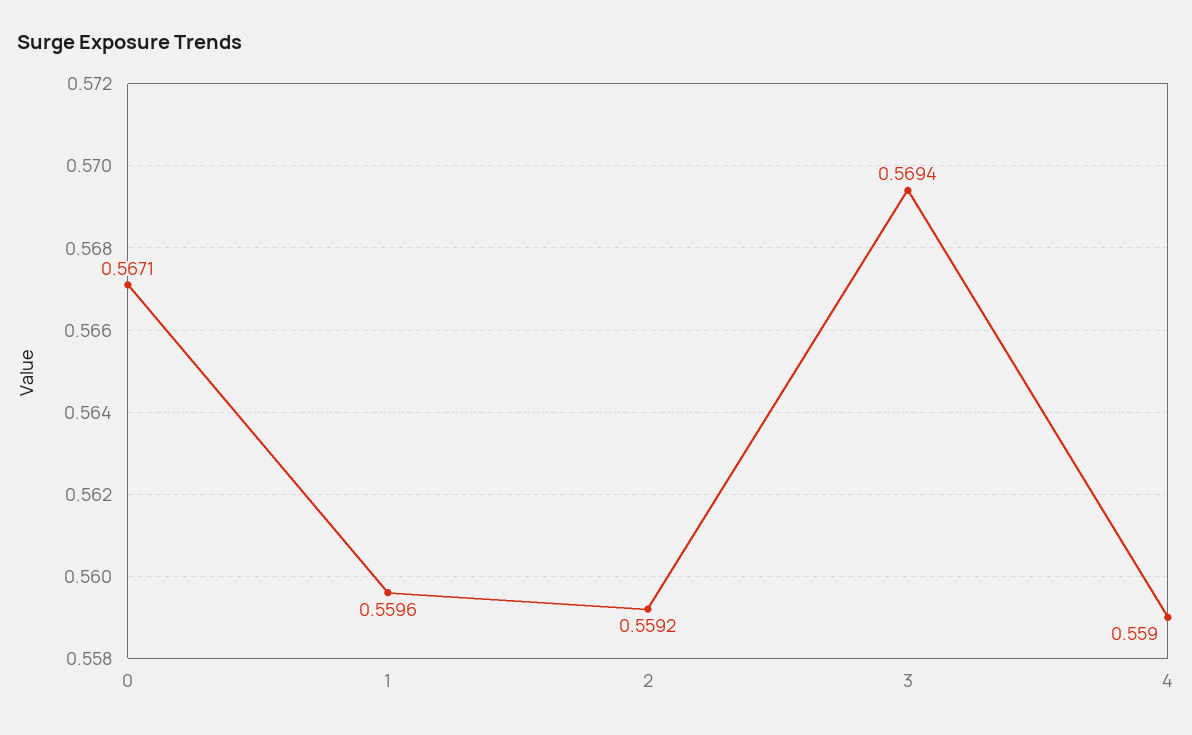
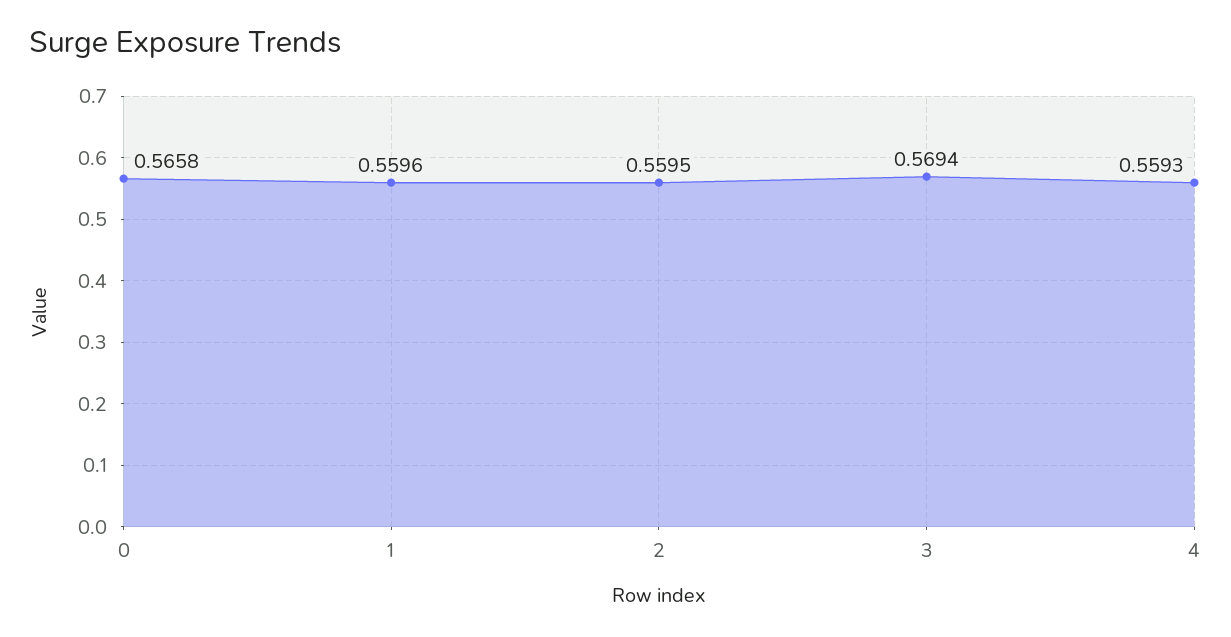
0: 0.5671 -> 0.5658
2: 0.5592 -> 0.5595
4: 0.559 -> 0.5593

